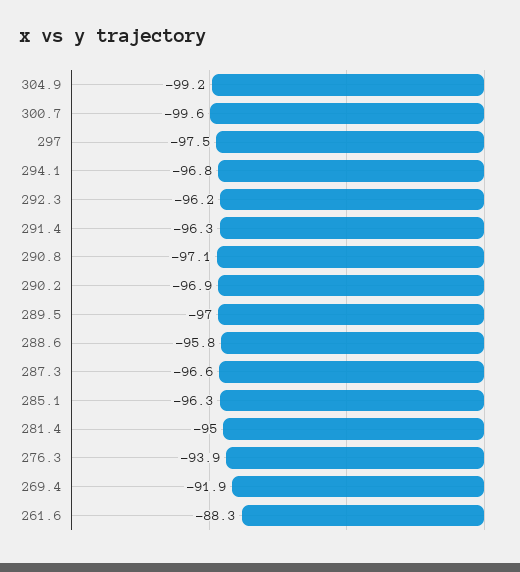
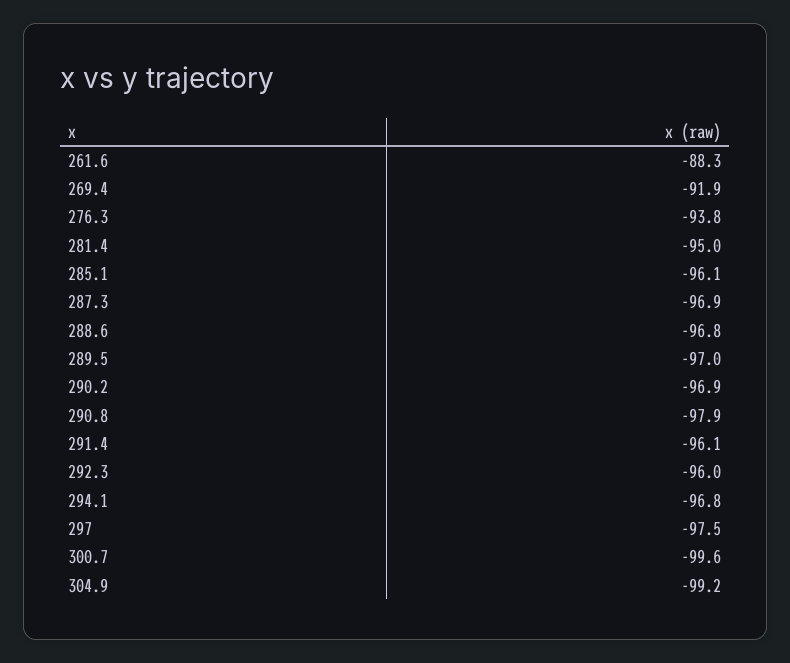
292.3: -96.2 -> -96
291.4: -96.3 -> -96.1
290.8: -97.1 -> -97.9
288.6: -95.8 -> -96.8
287.3: -96.6 -> -96.9
285.1: -96.3 -> -96.1
276.3: -93.9 -> -93.8

